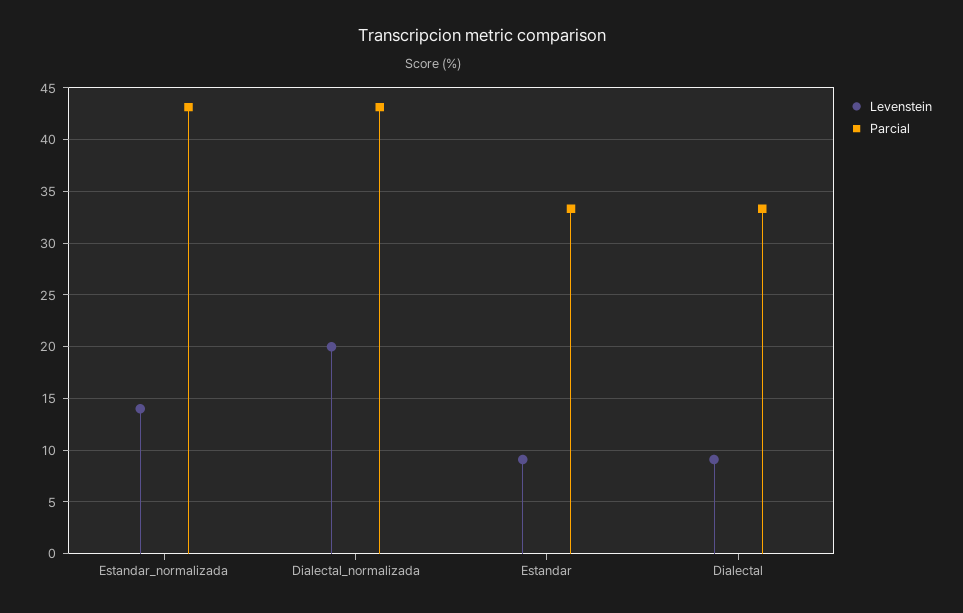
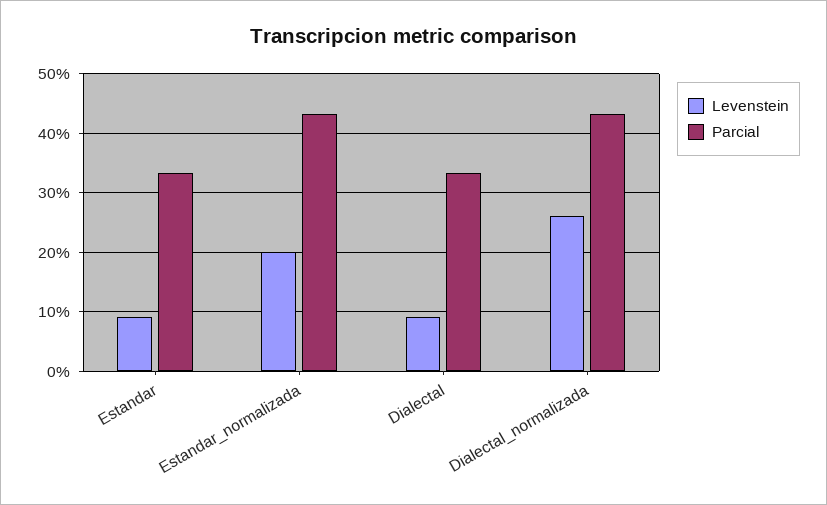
Levenstein, Estandar_normalizada: 14 -> 20
Levenstein, Dialectal_normalizada: 20 -> 26

